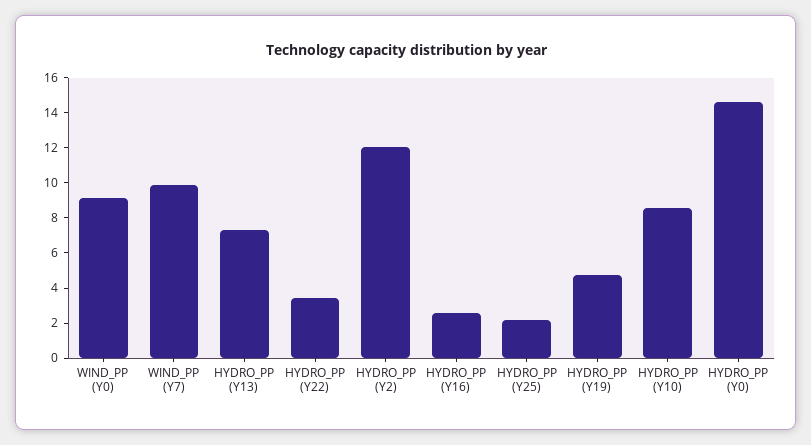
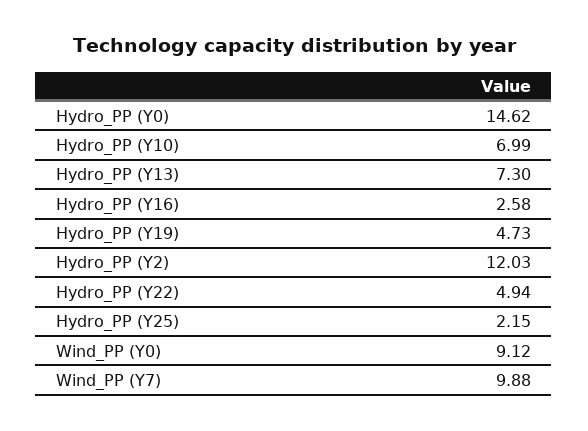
HYDRO_PP (Y22): 3.5 -> 4.94
HYDRO_PP (Y10): 8.5 -> 6.99

